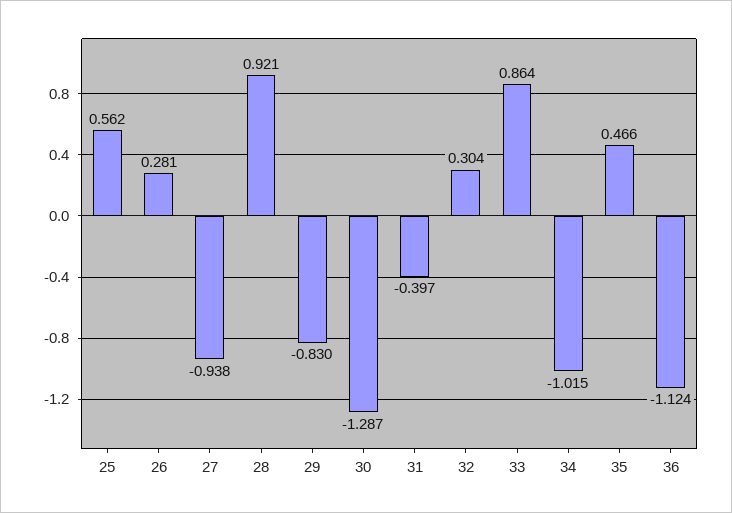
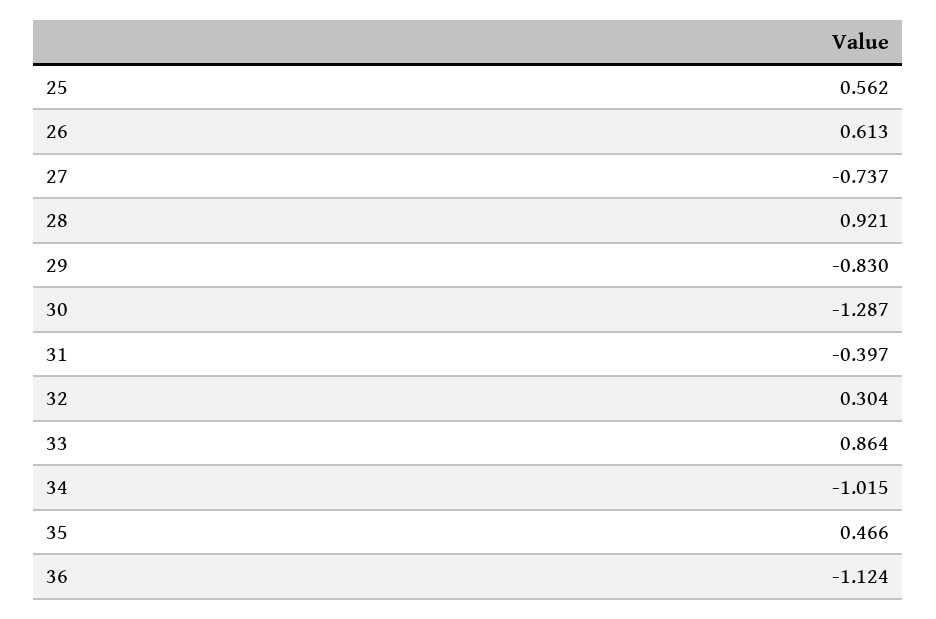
26: 0.281 -> 0.613
27: -0.938 -> -0.737

